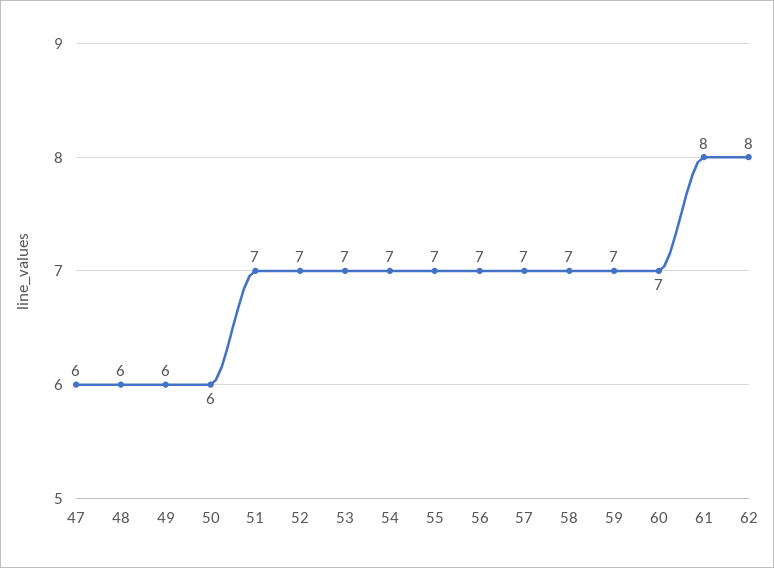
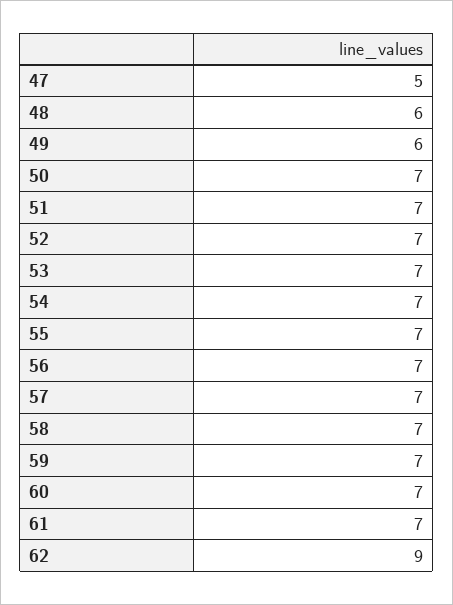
47: 6 -> 5
50: 6 -> 7
61: 8 -> 7
62: 8 -> 9

